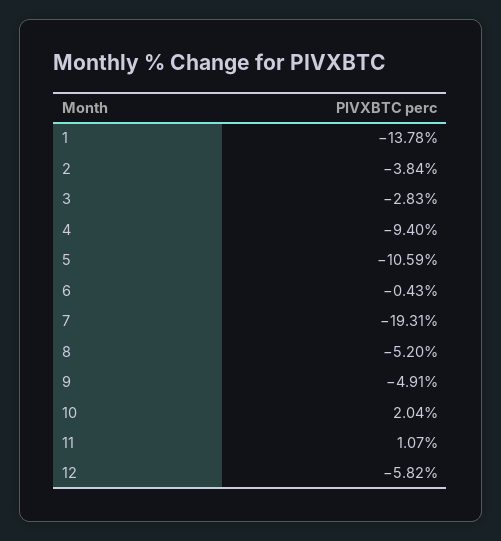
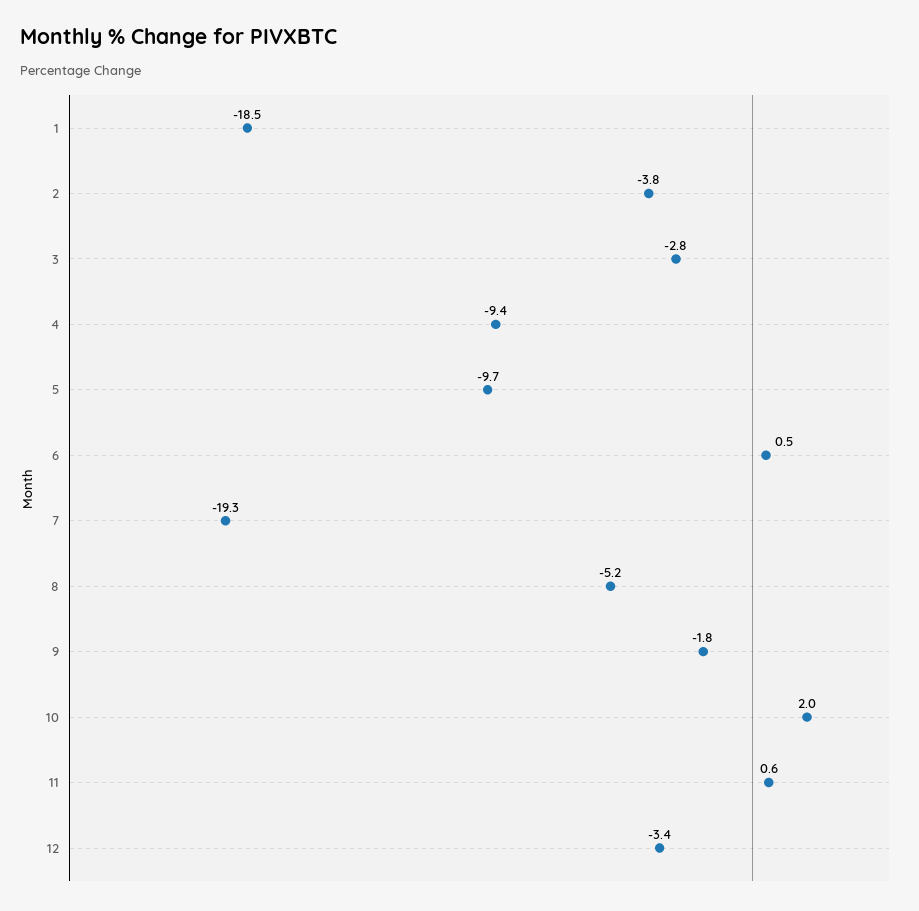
1: -13.78 -> -18.5
5: -10.59 -> -9.7
6: -0.43 -> 0.5
9: -4.91 -> -1.8
11: 1.07 -> 0.6
12: -5.82 -> -3.4

